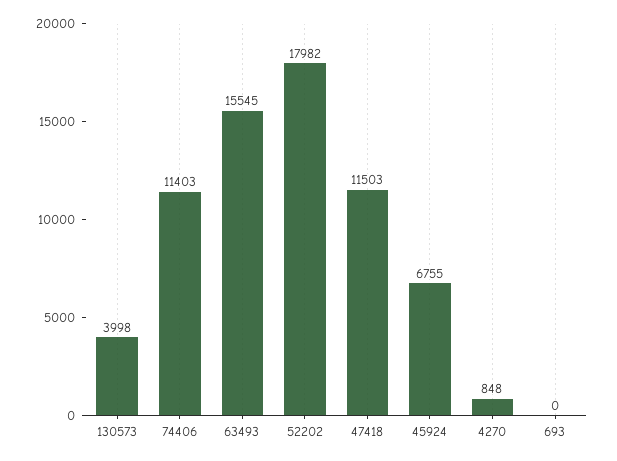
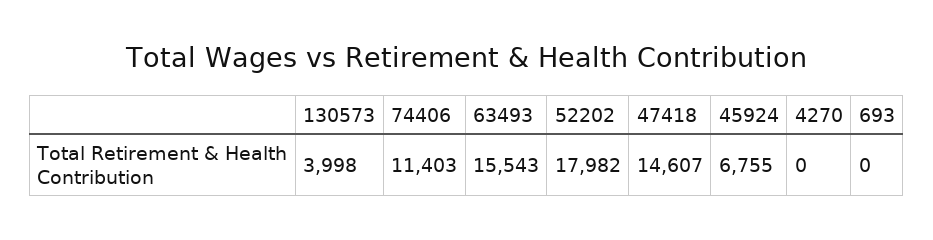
63493: 15545 -> 15543
47418: 11503 -> 14607
4270: 848 -> 0

